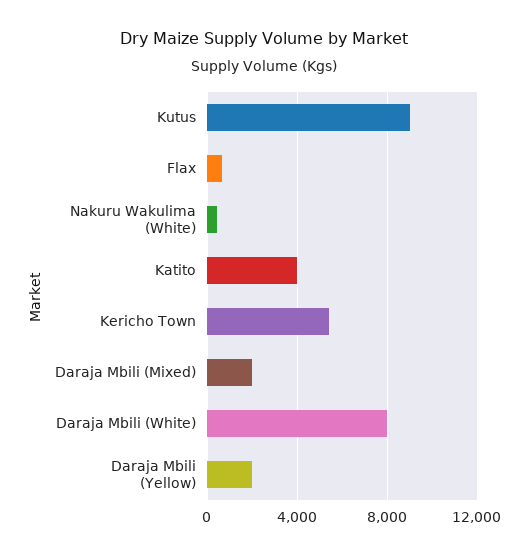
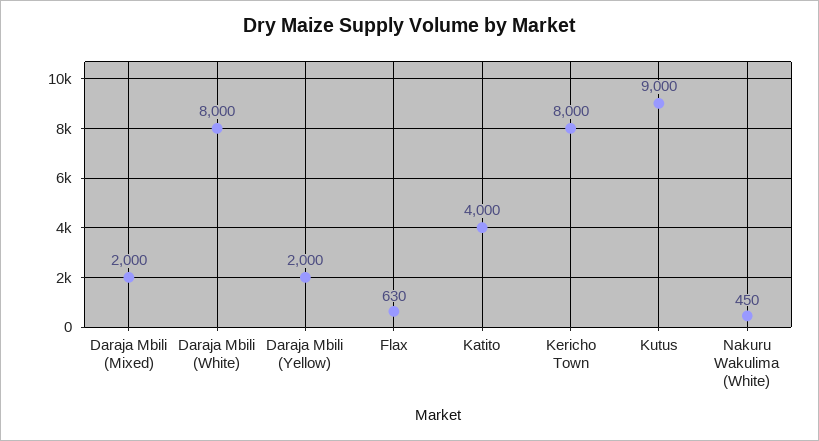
Kericho Town: 5500 -> 8000

